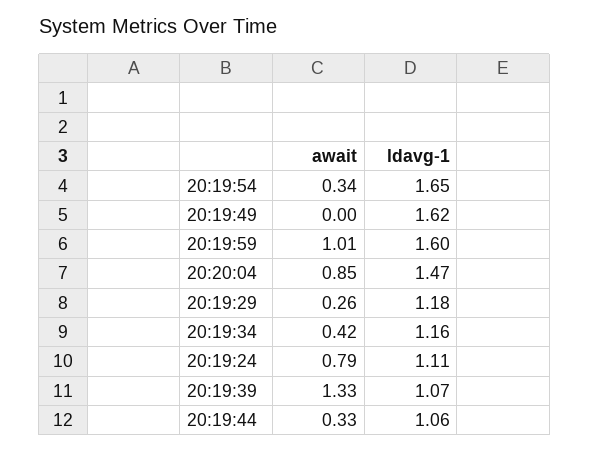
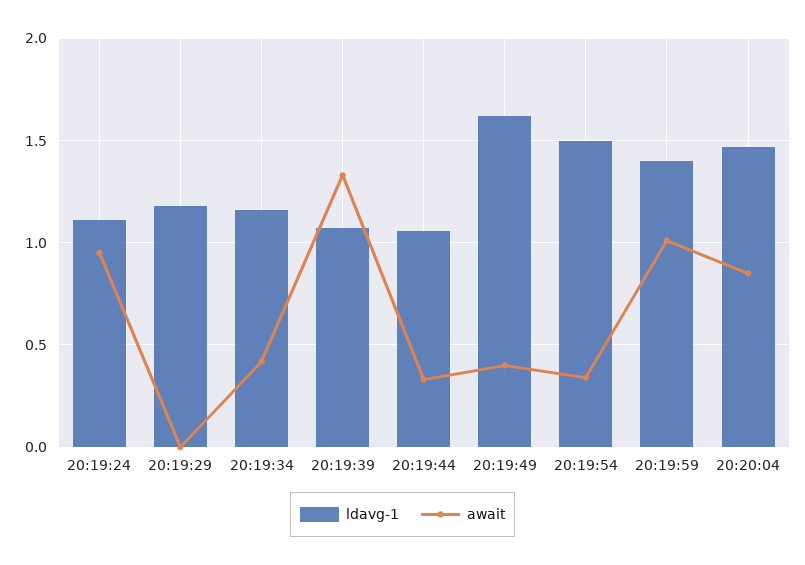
ldavg-1, 20:19:54: 1.65 -> 1.5
await, 20:19:49: 0 -> 0.4
ldavg-1, 20:19:59: 1.6 -> 1.4
await, 20:19:29: 0.26 -> 0
await, 20:19:24: 0.79 -> 0.95

